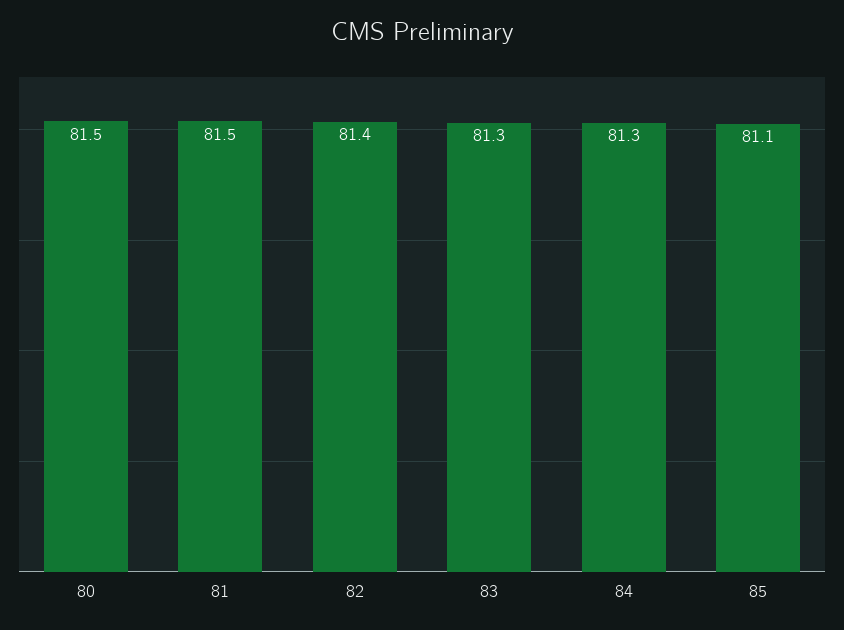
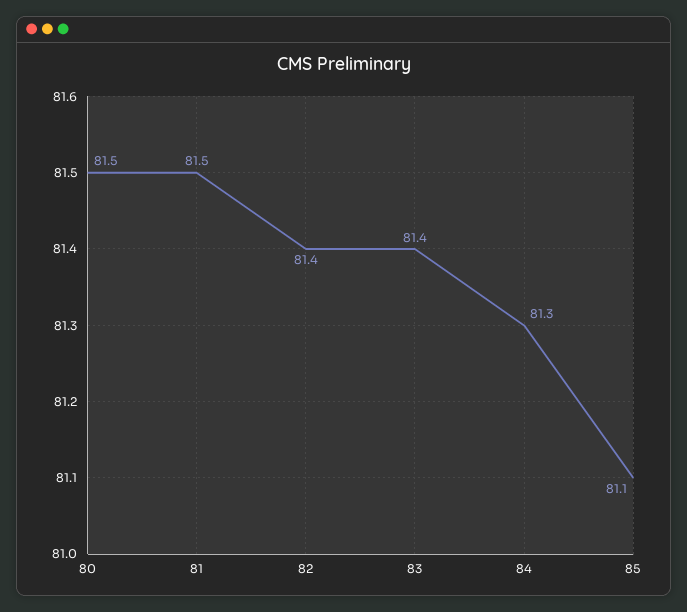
83: 81.3 -> 81.4

